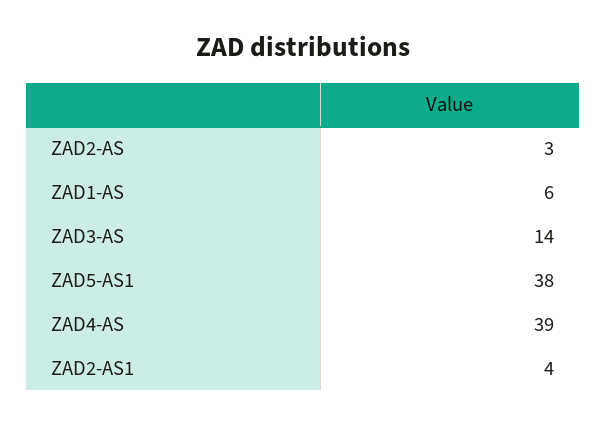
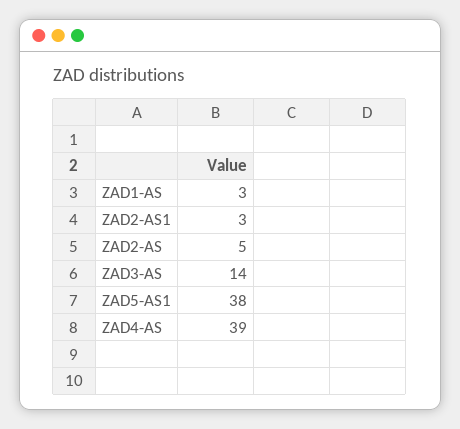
ZAD2-AS: 3 -> 5
ZAD1-AS: 6 -> 3
ZAD2-AS1: 4 -> 3

